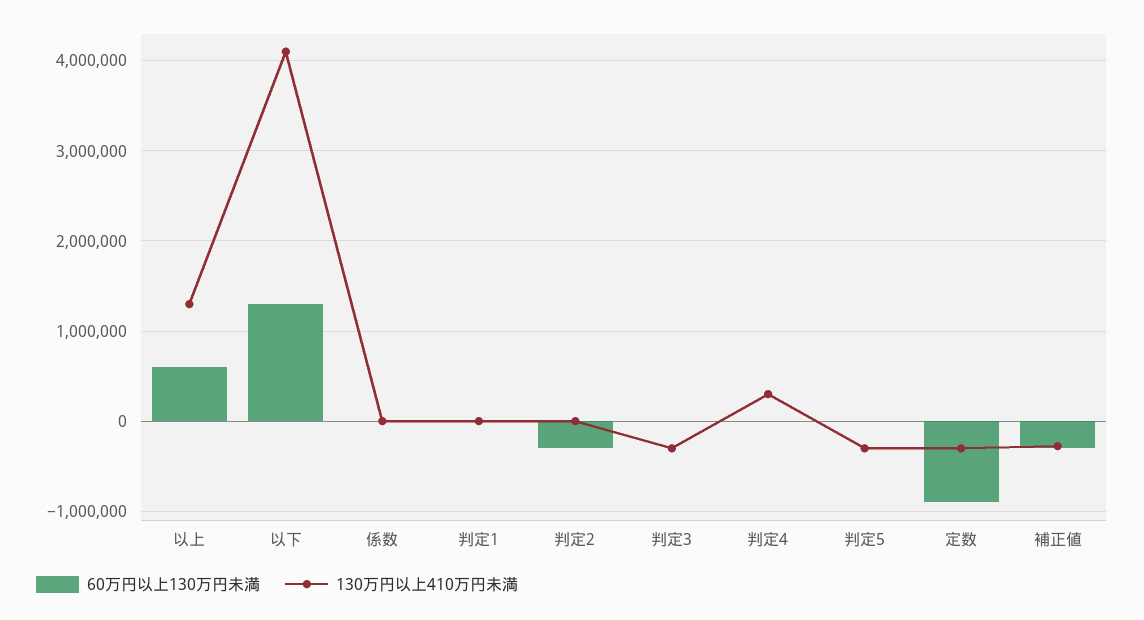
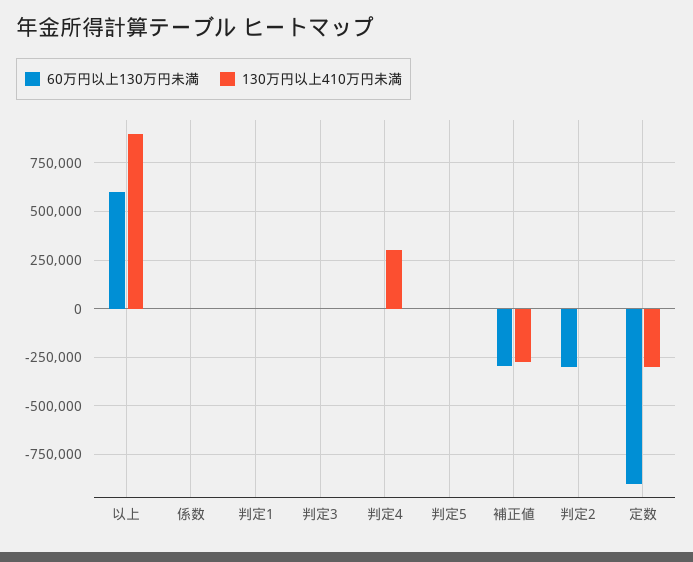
130万円以上410万円未満, 以上: 1300000 -> 900000
60万円以上130万円未満, 以下: 1300000 -> none
130万円以上410万円未満, 以下: 4100000 -> none
130万円以上410万円未満, 判定3: -300000 -> 0
130万円以上410万円未満, 判定5: -300000 -> 0

